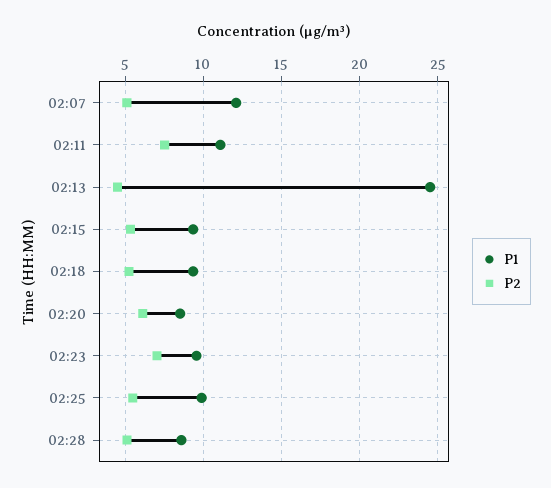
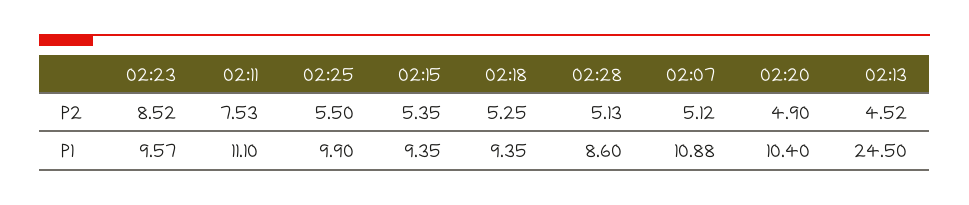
P1, 02:07: 12 -> 10.88
P1, 02:20: 8.5 -> 10.4
P2, 02:20: 6 -> 4.9
P2, 02:23: 7 -> 8.52

